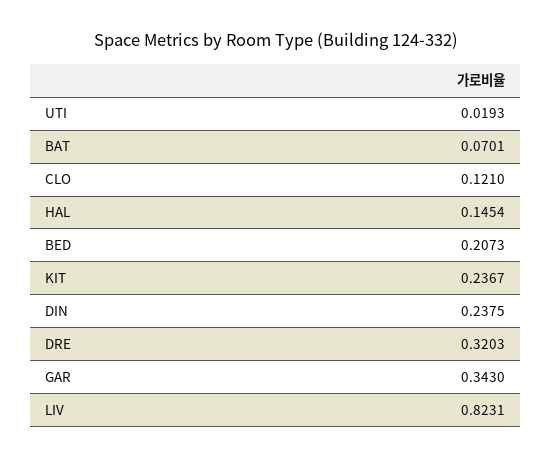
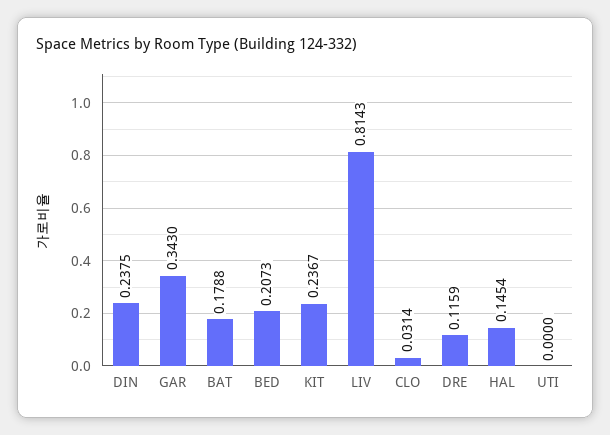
UTI: 0.0193 -> 0
BAT: 0.0701 -> 0.1788
CLO: 0.121 -> 0.0314
DRE: 0.3203 -> 0.1159
LIV: 0.8231 -> 0.8143

